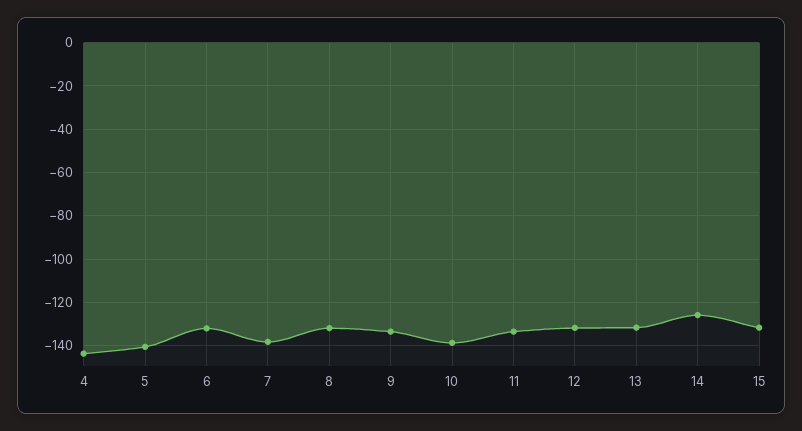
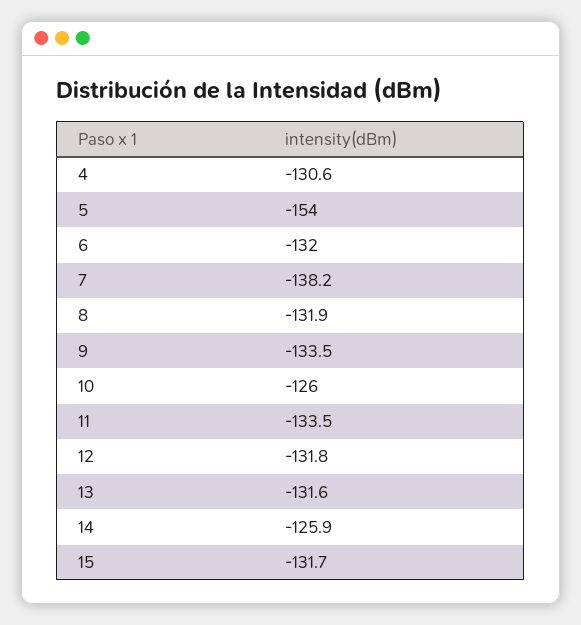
4: -145 -> -130.6
5: -140 -> -154
10: -140 -> -126

